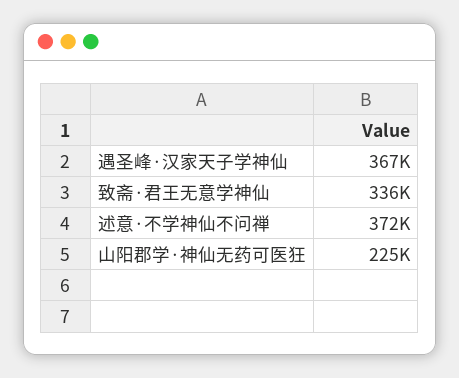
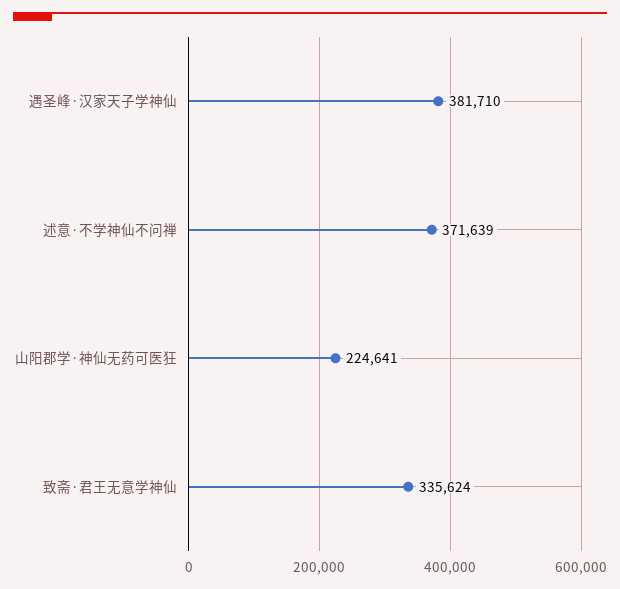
遇圣峰·汉家天子学神仙: 367000 -> 381710

